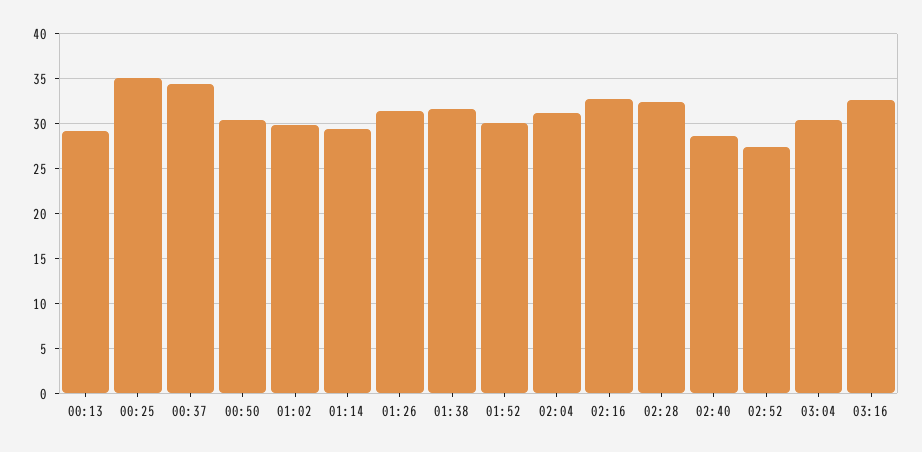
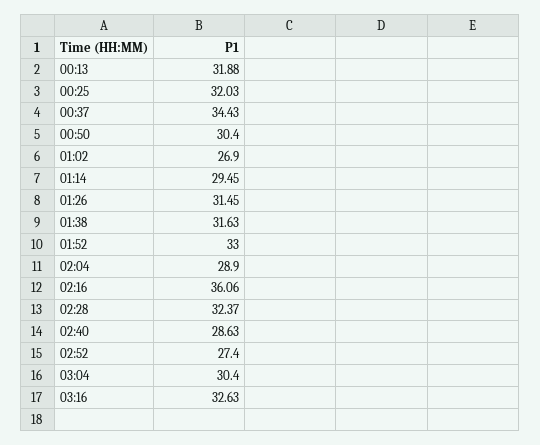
00:13: 29 -> 31.88
00:25: 35 -> 32.03
01:02: 30 -> 26.9
01:52: 30 -> 33
02:04: 31 -> 28.9
02:16: 33 -> 36.06

